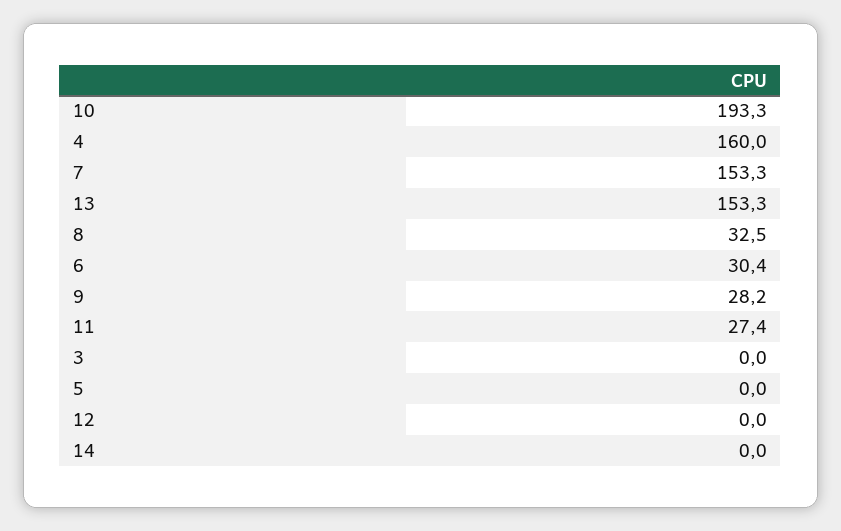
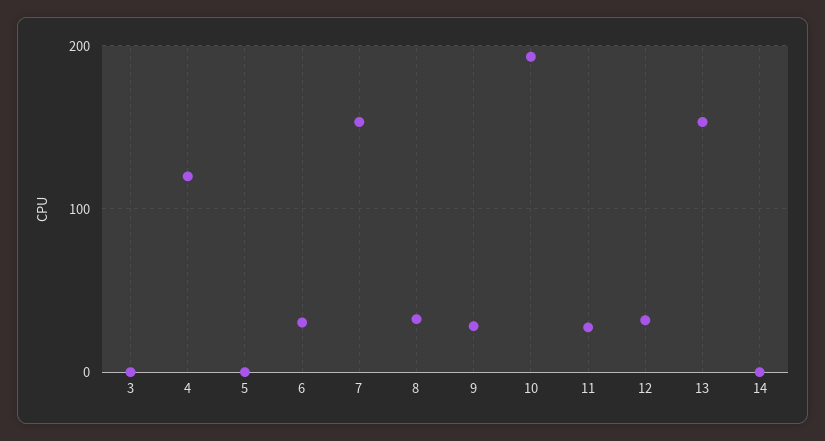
4: 160 -> 120
12: 0 -> 30

